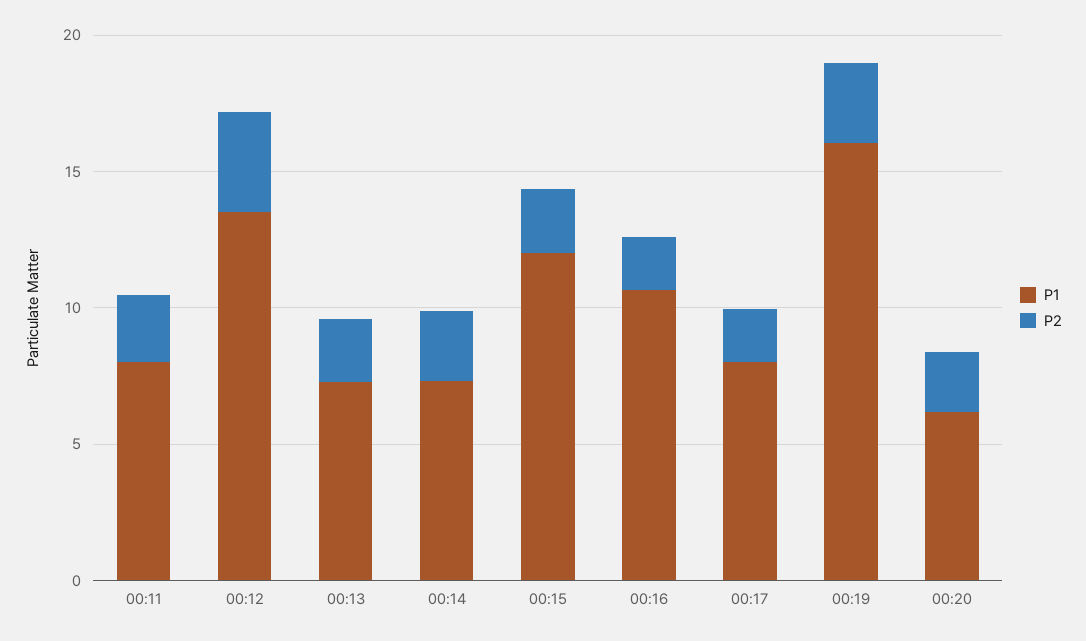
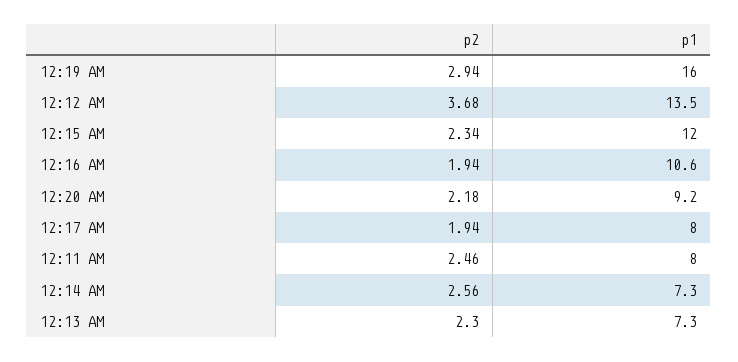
P1, 00:20: 6 -> 9.2

